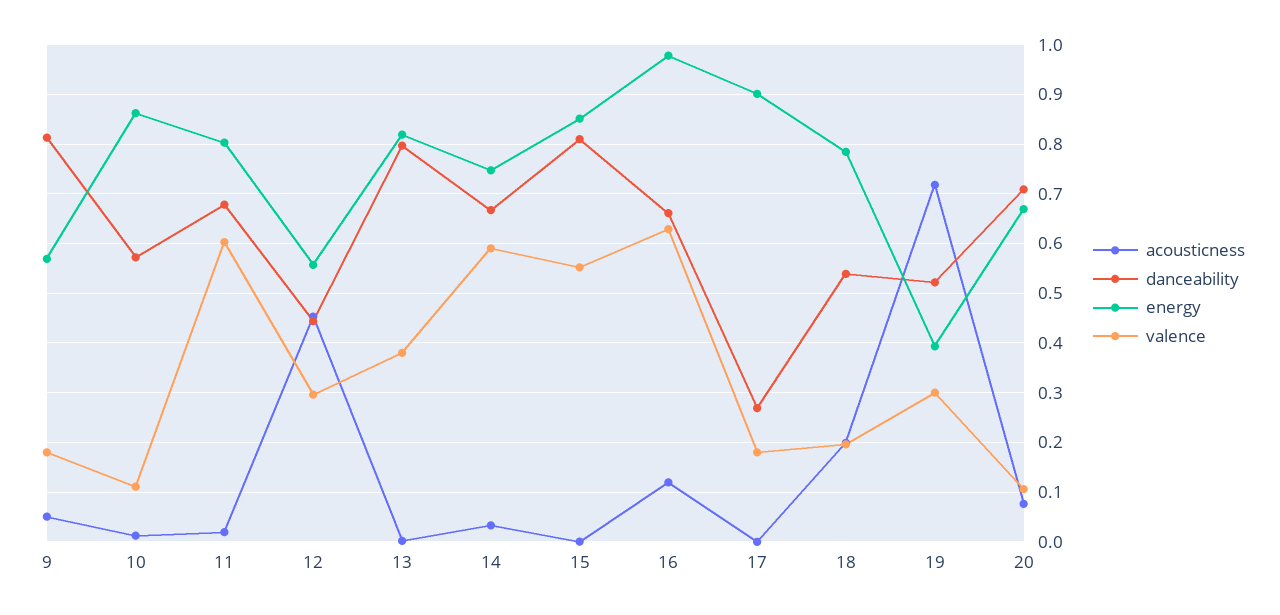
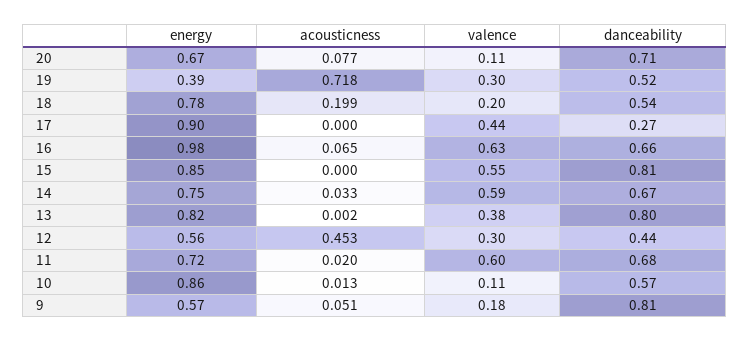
energy, 11: 0.8 -> 0.72
acousticness, 16: 0.12 -> 0.065
valence, 17: 0.18 -> 0.44

